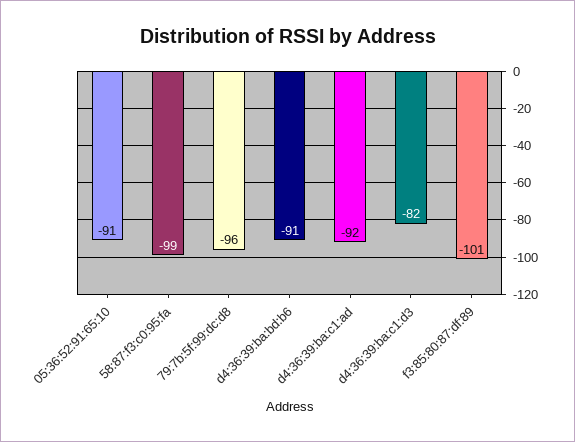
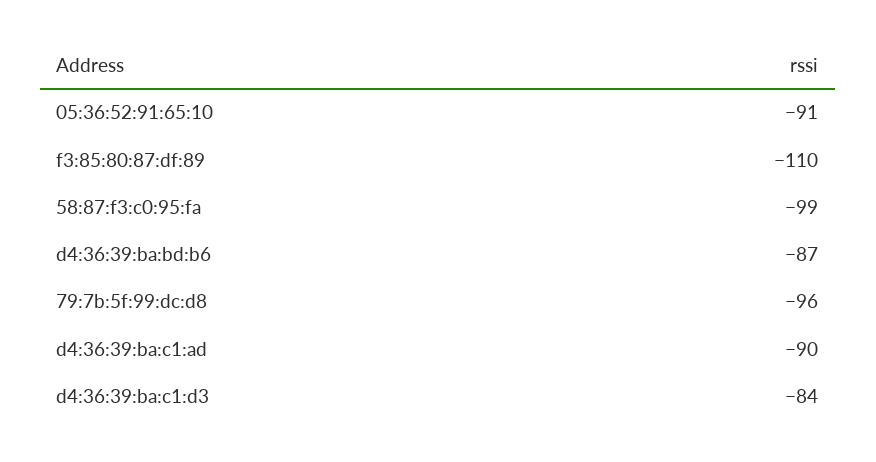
d4:36:39:ba:bd:b6: -91 -> -87
d4:36:39:ba:c1:ad: -92 -> -90
d4:36:39:ba:c1:d3: -82 -> -84
f3:85:80:87:df:89: -101 -> -110

